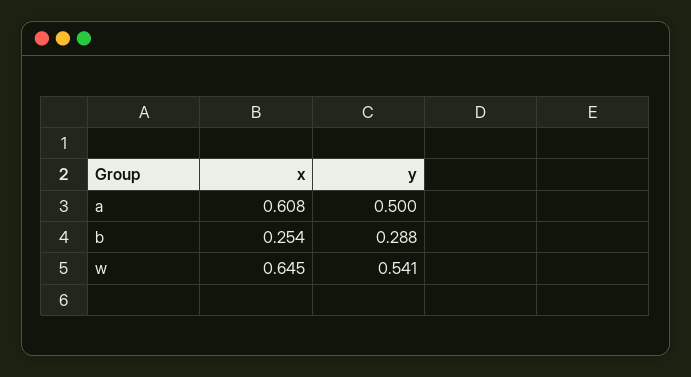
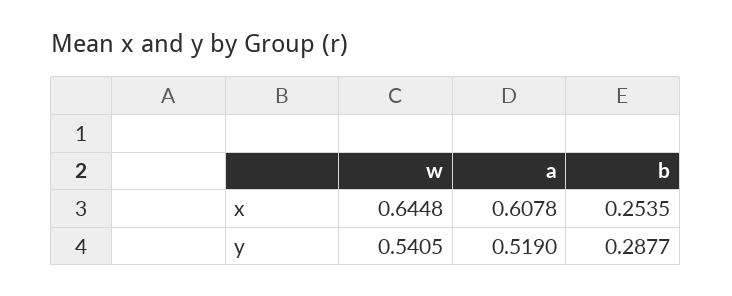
y, a: 0.5 -> 0.519

